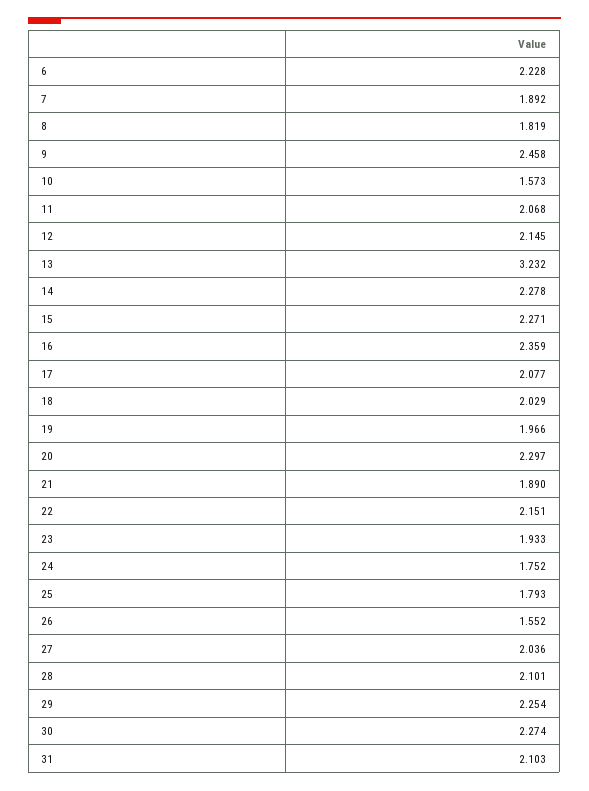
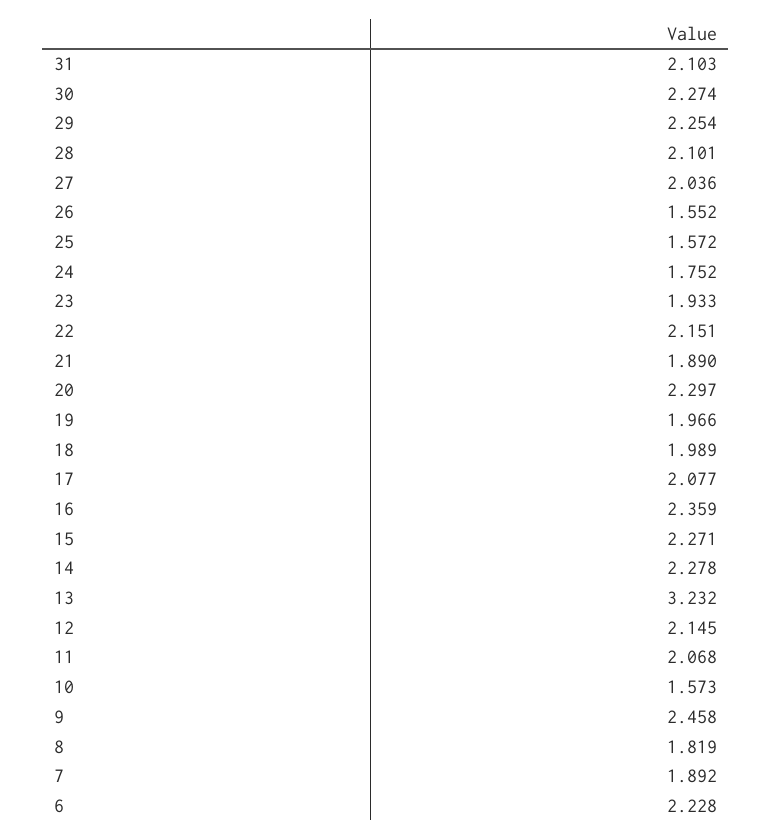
18: 2.029 -> 1.989
25: 1.793 -> 1.572

